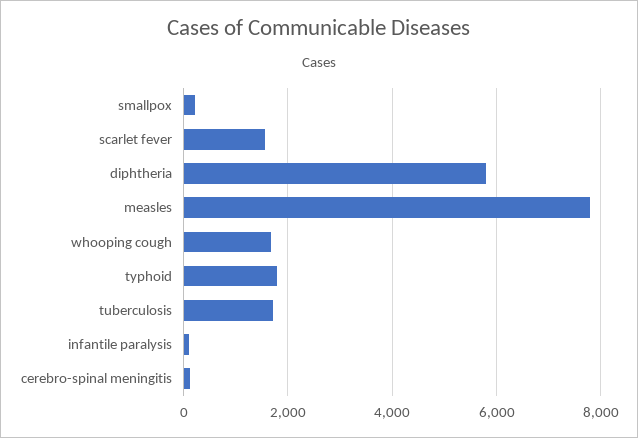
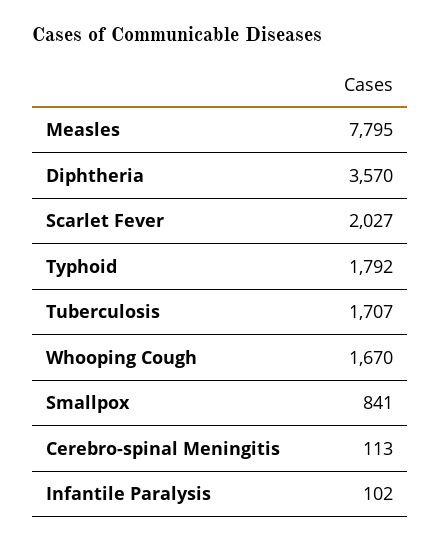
smallpox: 200 -> 841
scarlet fever: 1600 -> 2027
diphtheria: 5800 -> 3570

